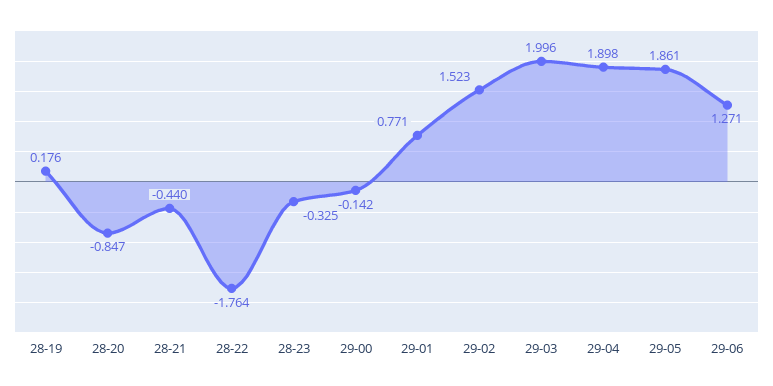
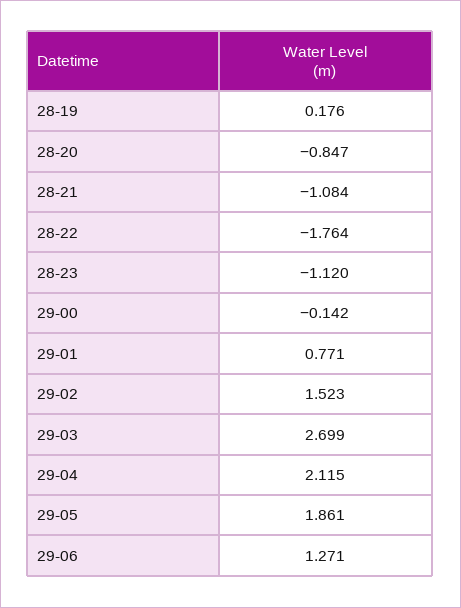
28-21: -0.44 -> -1.084
28-23: -0.325 -> -1.12
29-03: 1.996 -> 2.699
29-04: 1.898 -> 2.115

